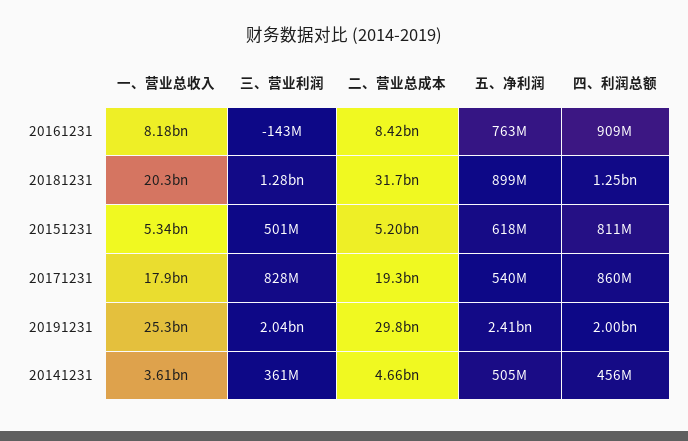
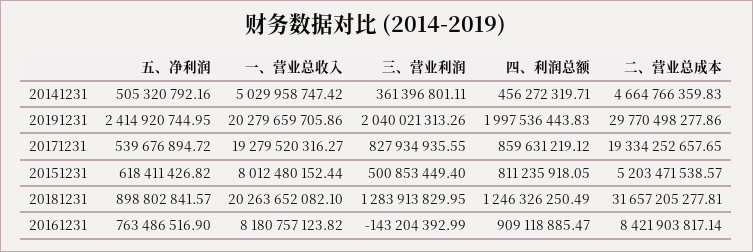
一、营业总收入, 20151231: 5340000000 -> 8012480152.44
一、营业总收入, 20171231: 17900000000 -> 19279520316.27
一、营业总收入, 20191231: 25300000000 -> 20279659705.86
一、营业总收入, 20141231: 3610000000 -> 5029958747.42

